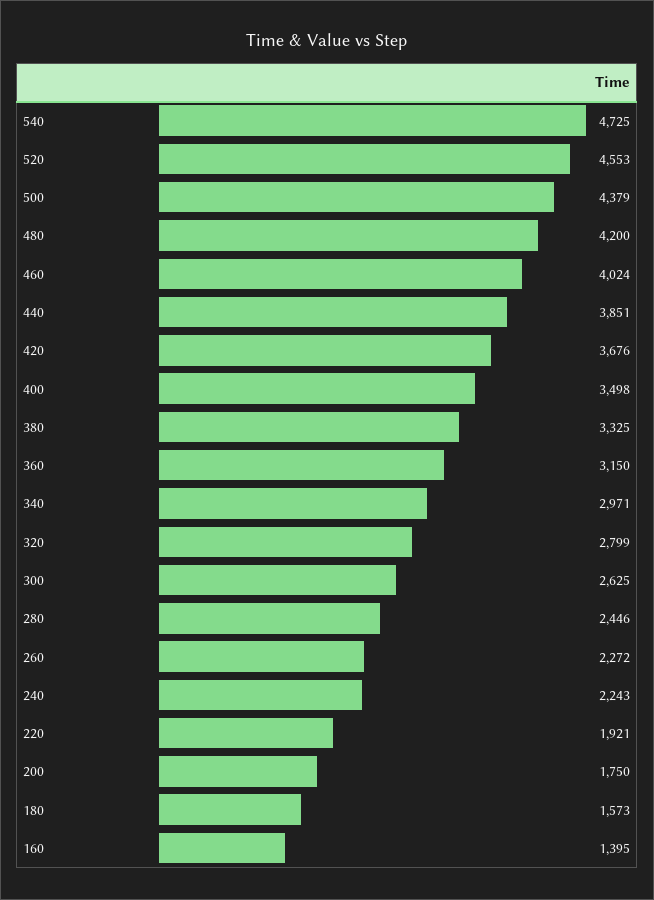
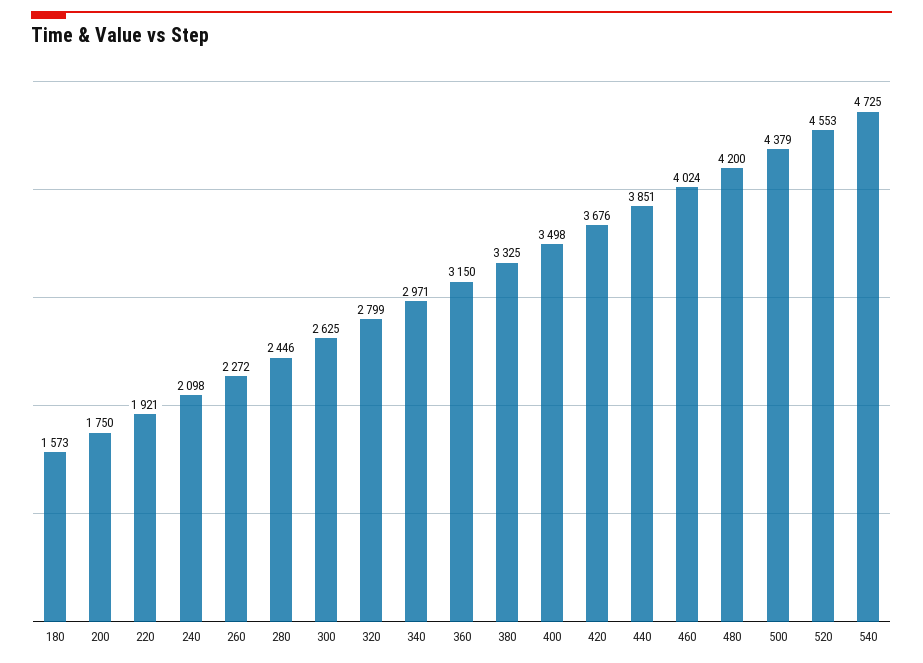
240: 2243 -> 2098
160: 1395 -> none

